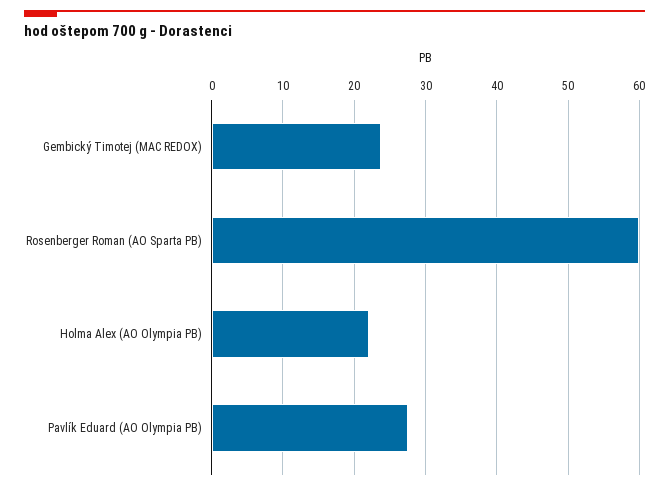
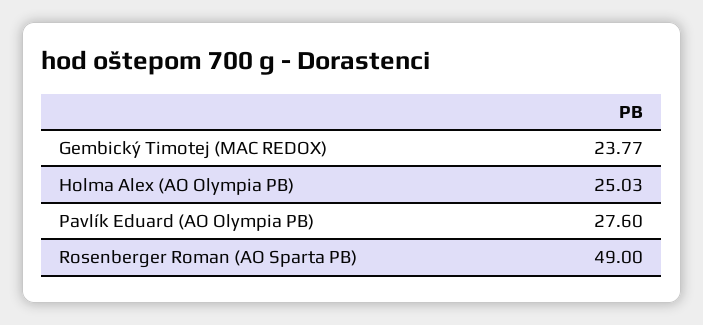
Rosenberger Roman (AO Sparta PB): 60 -> 49
Holma Alex (AO Olympia PB): 22 -> 25.03

